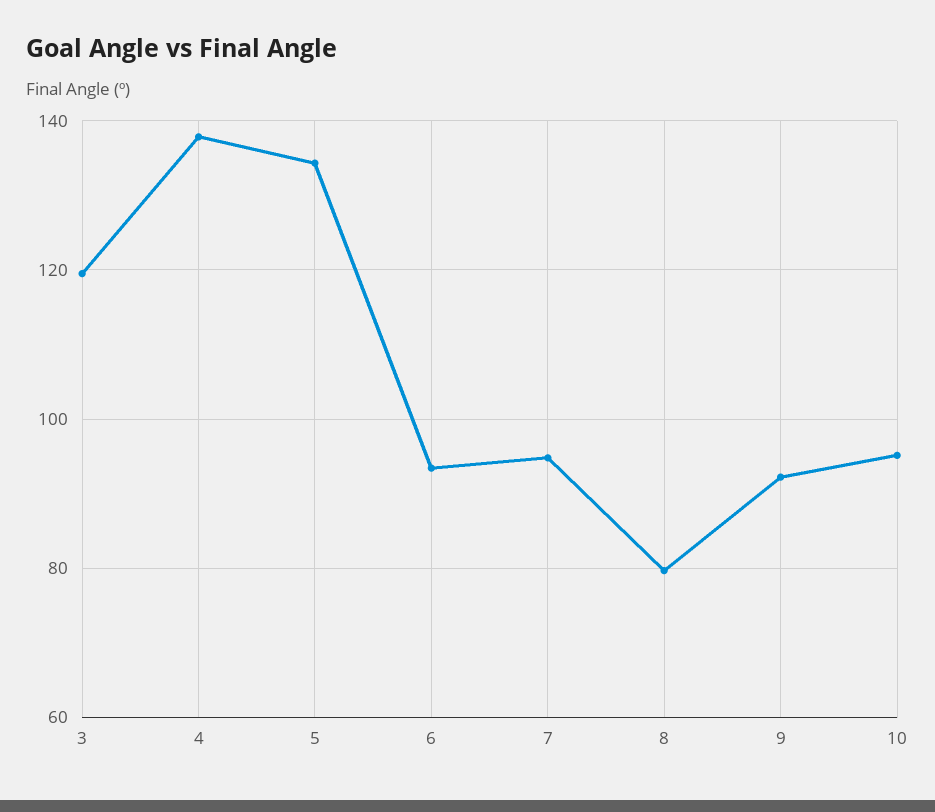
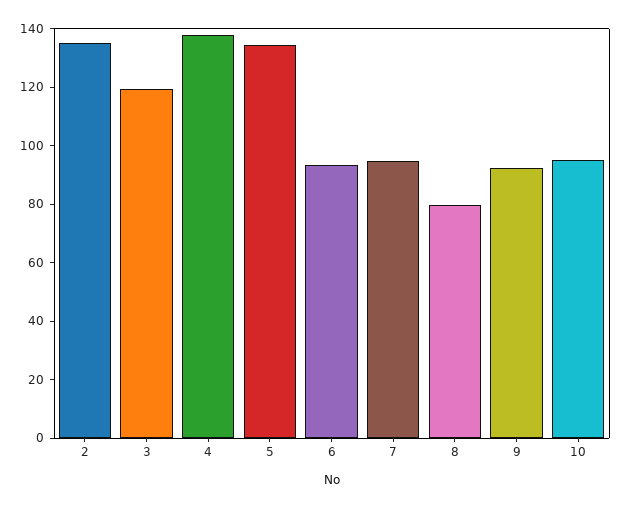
2: none -> 135

